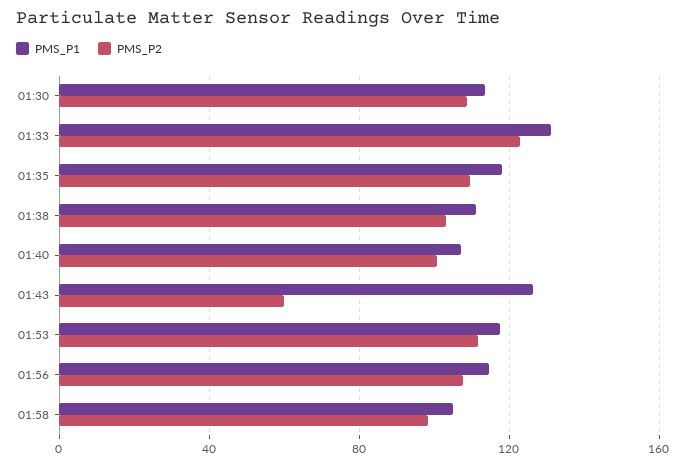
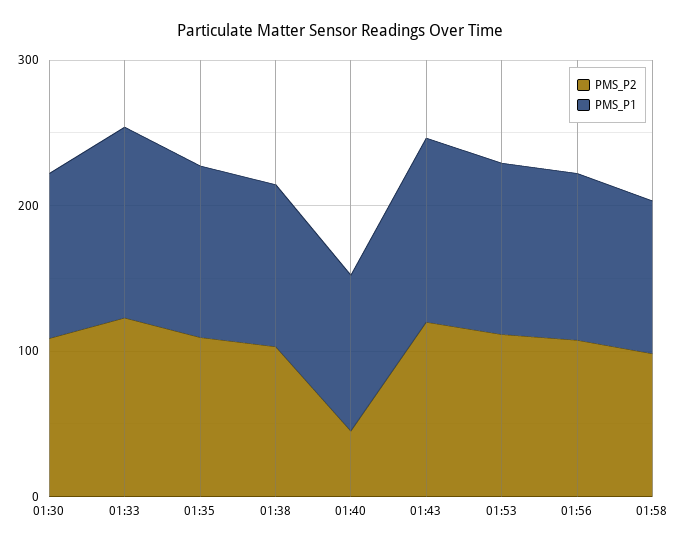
PMS_P2, 01:40: 100 -> 40
PMS_P2, 01:43: 60 -> 120

